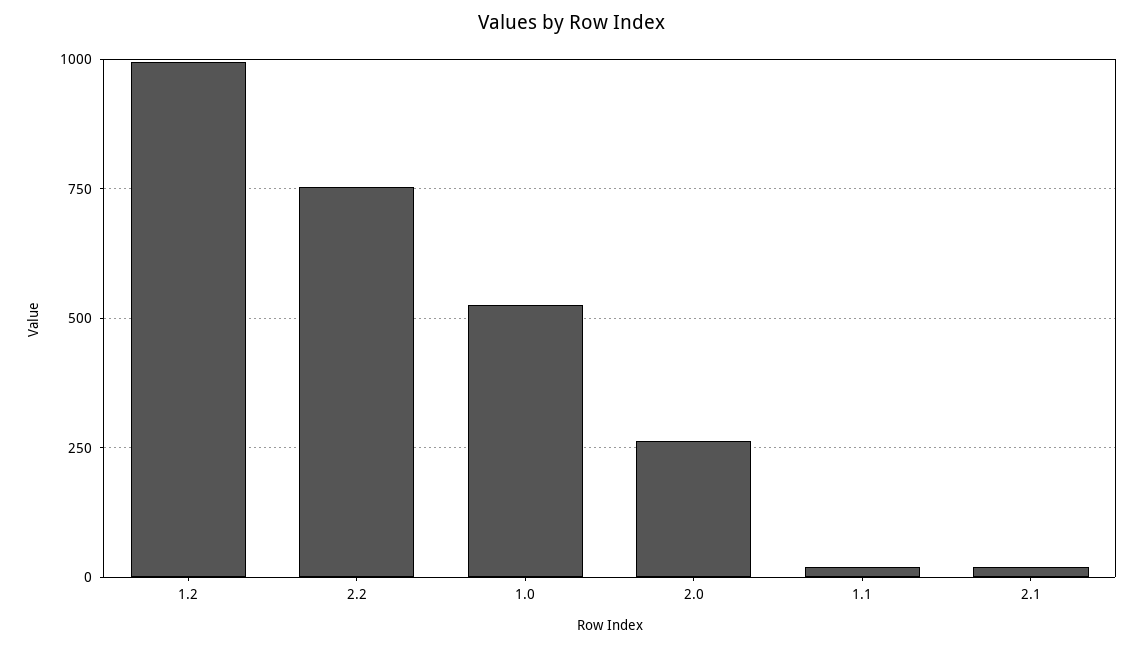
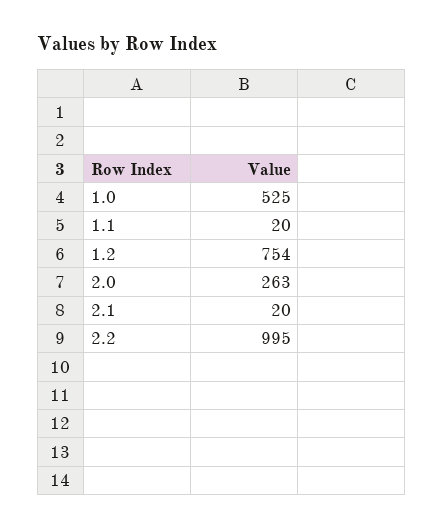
1.2: 1000 -> 754
2.2: 750 -> 995

